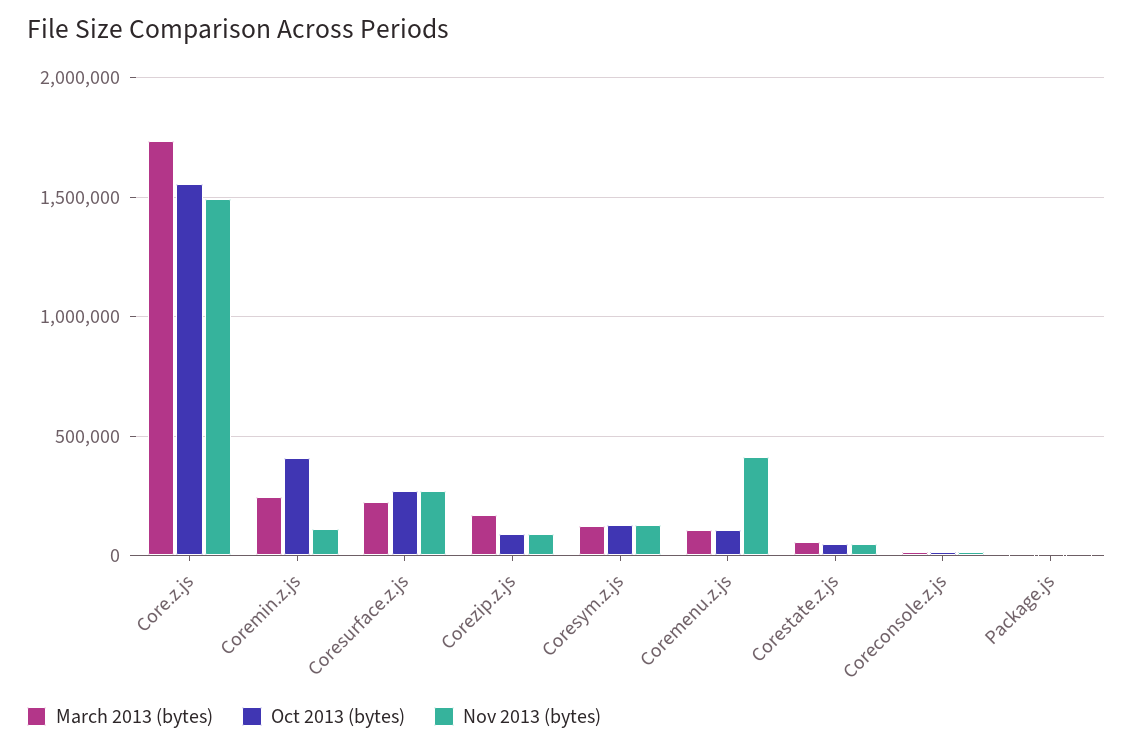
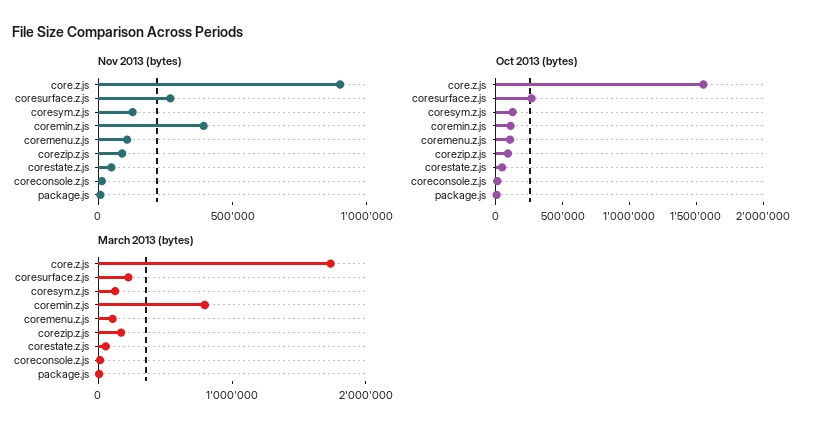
Nov 2013 (bytes), Core.z.js: 1500000 -> 900000
March 2013 (bytes), Coremin.z.js: 250000 -> 800000
Oct 2013 (bytes), Coremin.z.js: 400000 -> 100000
Nov 2013 (bytes), Coremin.z.js: 100000 -> 400000
Nov 2013 (bytes), Coremenu.z.js: 400000 -> 100000

